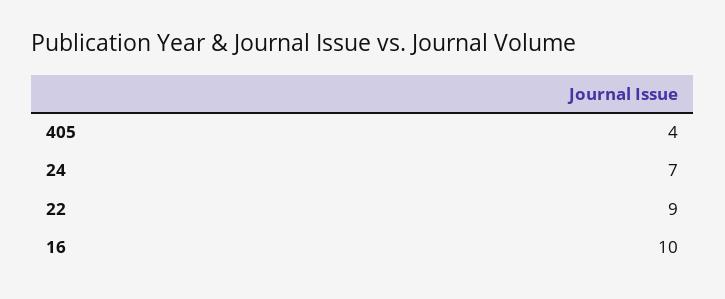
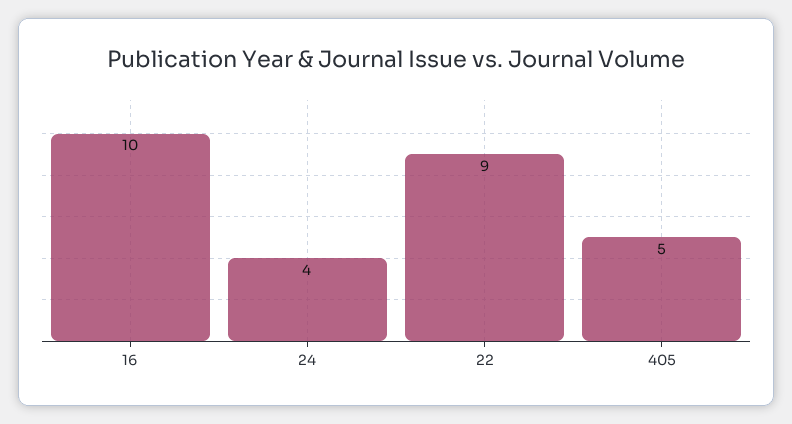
405: 4 -> 5
24: 7 -> 4

